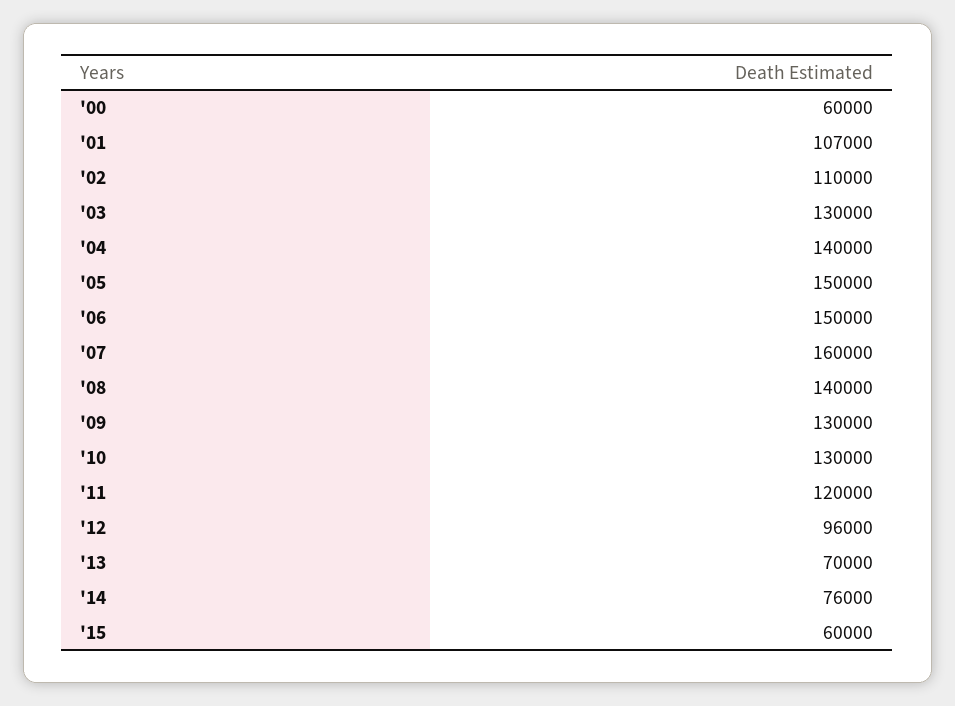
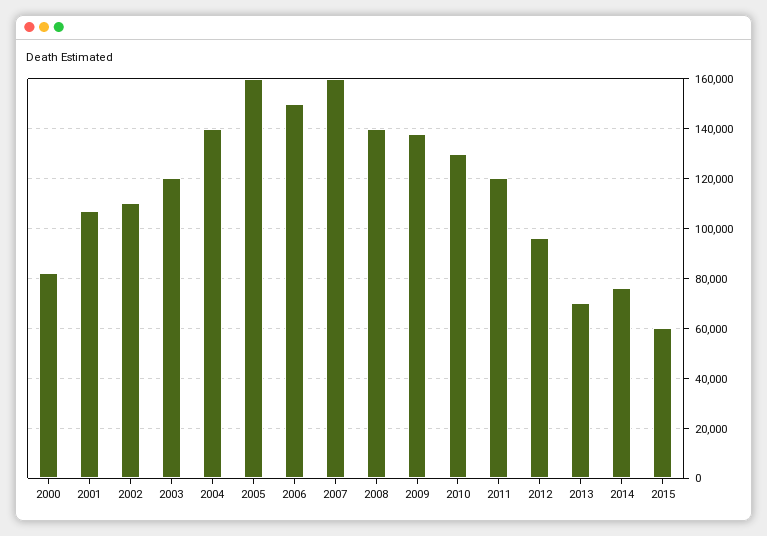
'00: 60000 -> 82500
'03: 130000 -> 120000
'05: 150000 -> 160000
'09: 130000 -> 137500

